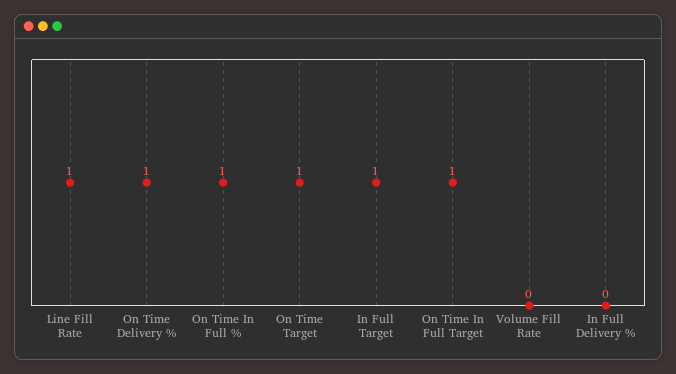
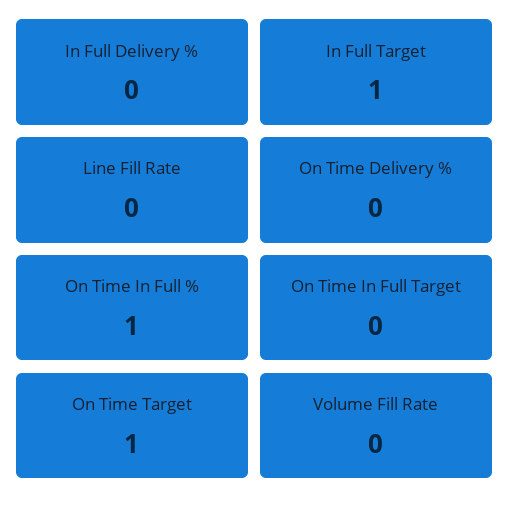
Line Fill Rate: 1 -> 0
On Time Delivery %: 1 -> 0
On Time In Full Target: 1 -> 0

